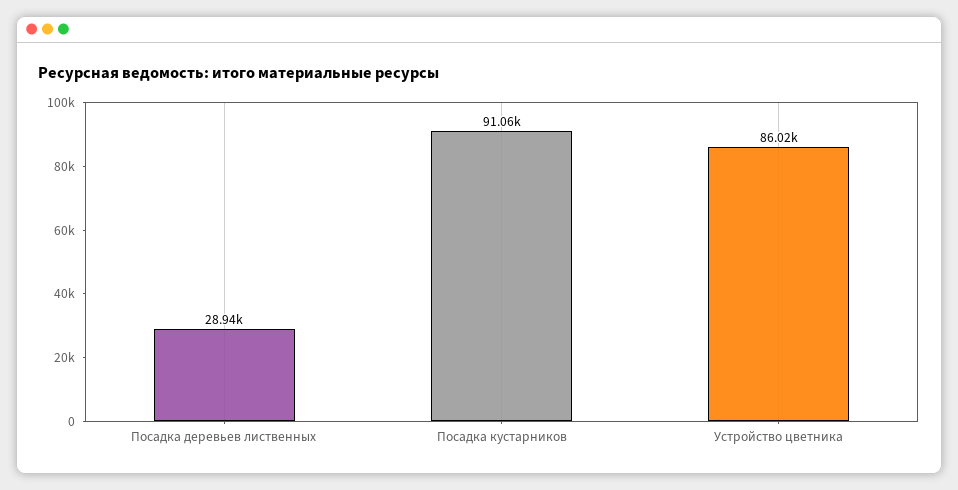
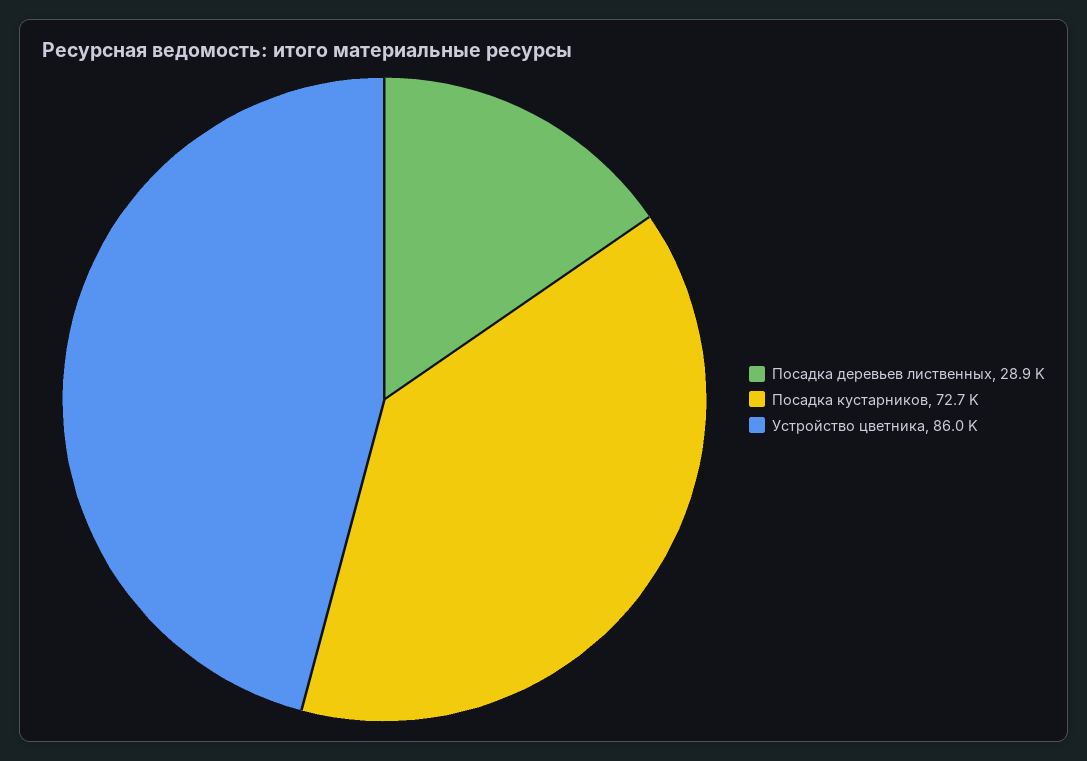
Посадка кустарников: 91060 -> 72700

